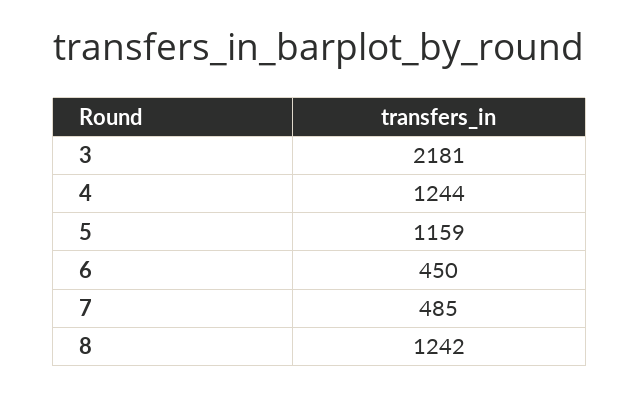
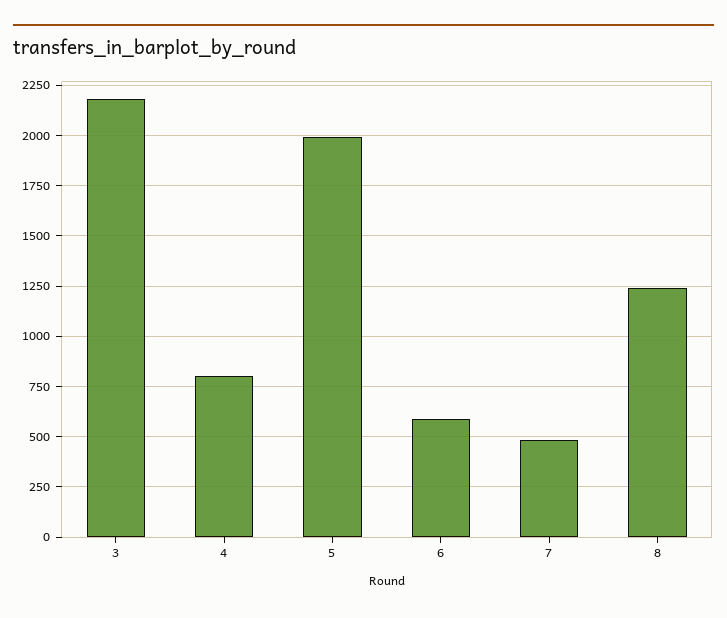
4: 1244 -> 800
5: 1159 -> 2000
6: 450 -> 600

